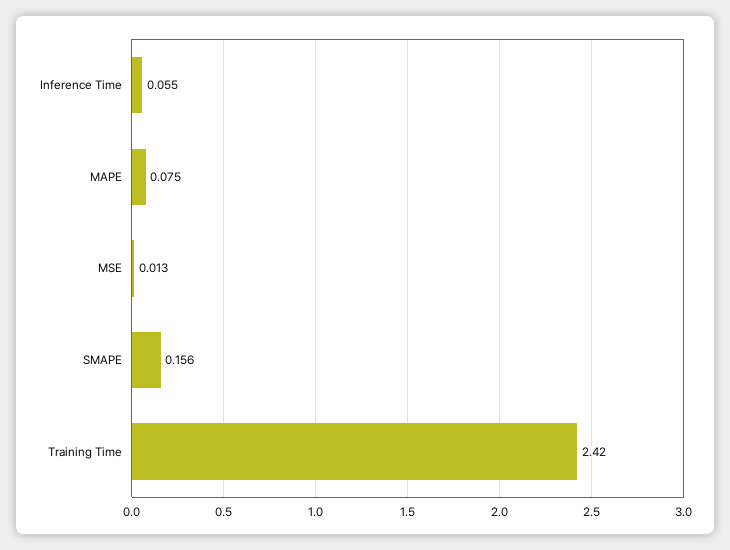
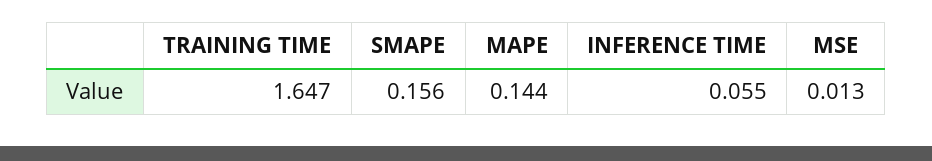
MAPE: 0.075 -> 0.144
Training Time: 2.42 -> 1.647

